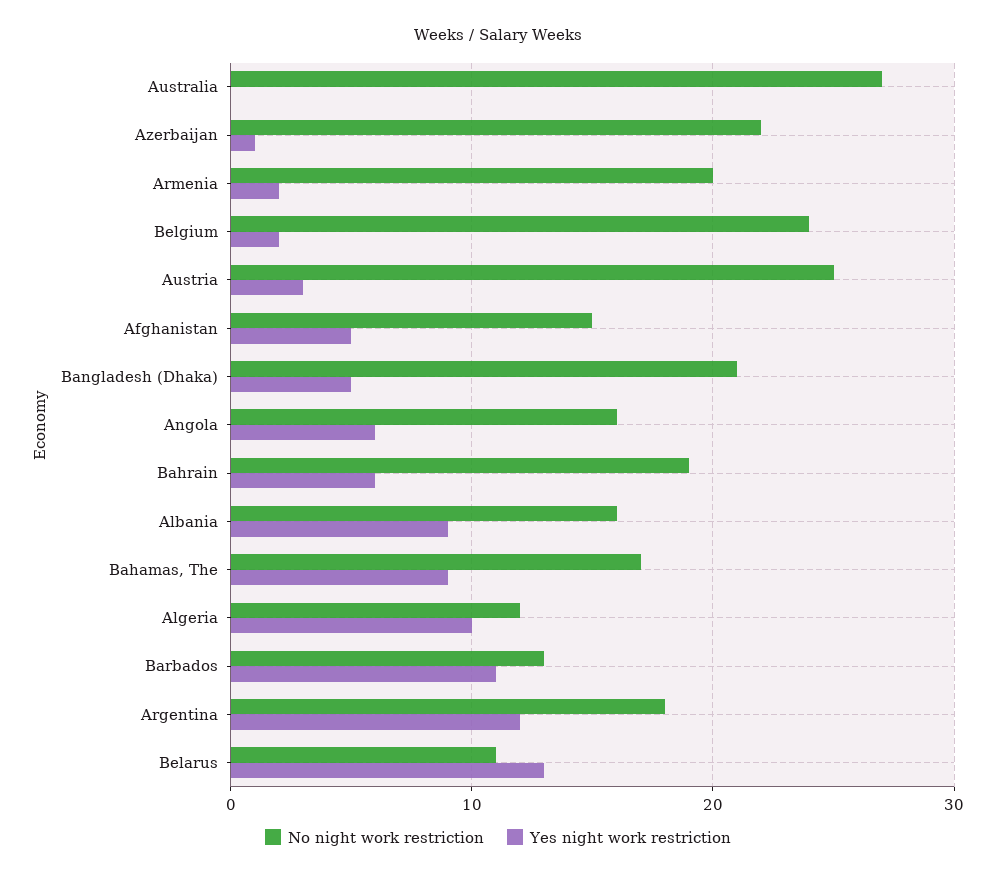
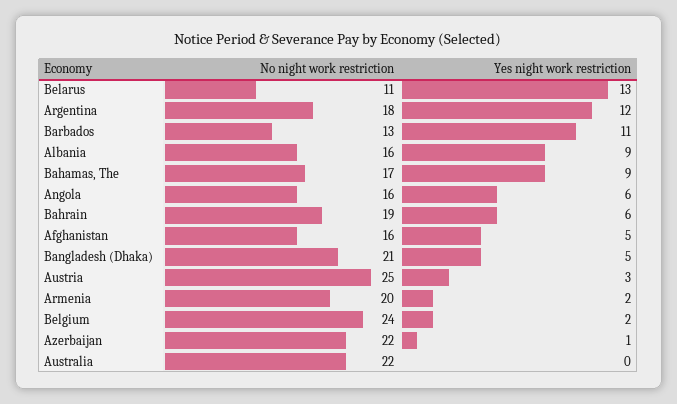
No night work restriction, Australia: 27 -> 22
No night work restriction, Afghanistan: 15 -> 16
No night work restriction, Algeria: 12 -> none
Yes night work restriction, Algeria: 10 -> none

